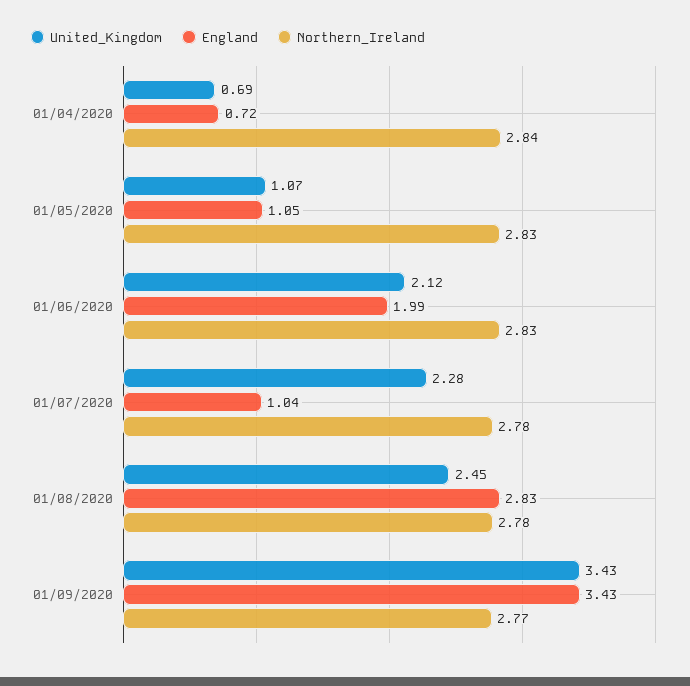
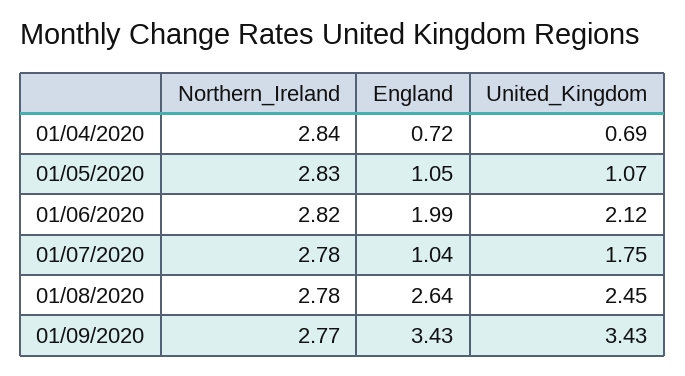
Northern_Ireland, 01/06/2020: 2.83 -> 2.82
United_Kingdom, 01/07/2020: 2.28 -> 1.75
England, 01/08/2020: 2.83 -> 2.64

